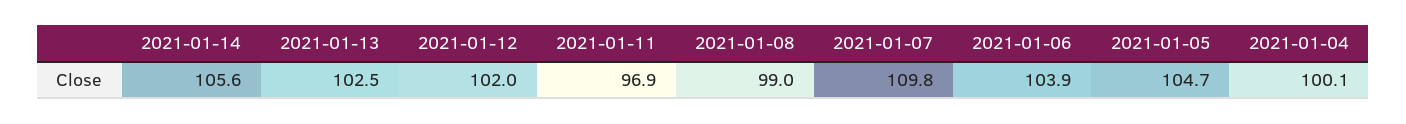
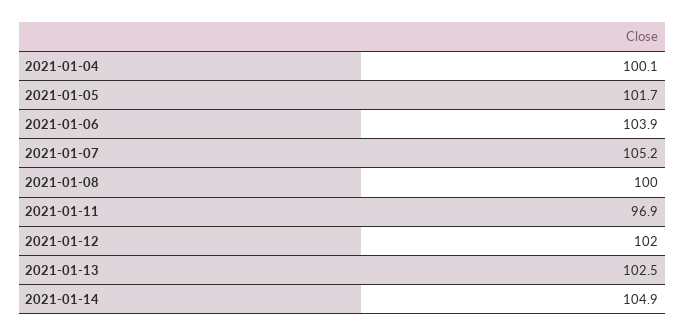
2021-01-14: 105.6 -> 104.9
2021-01-08: 99 -> 100
2021-01-07: 109.8 -> 105.2
2021-01-05: 104.7 -> 101.7

